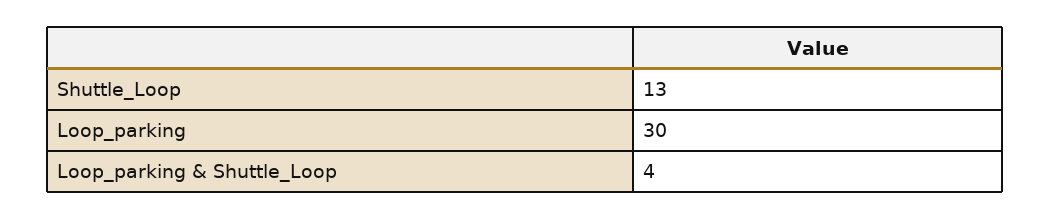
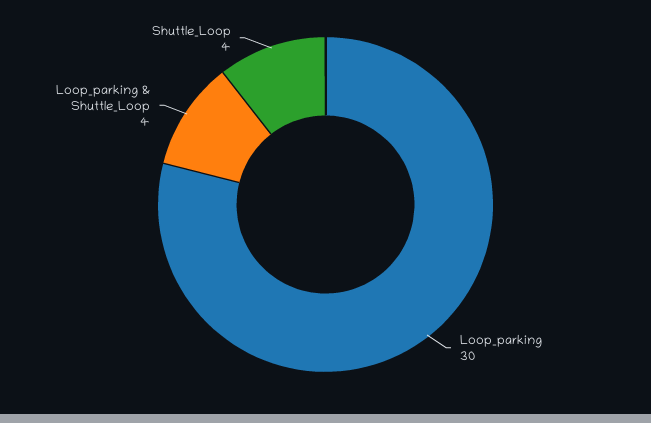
Shuttle_Loop: 13 -> 4

